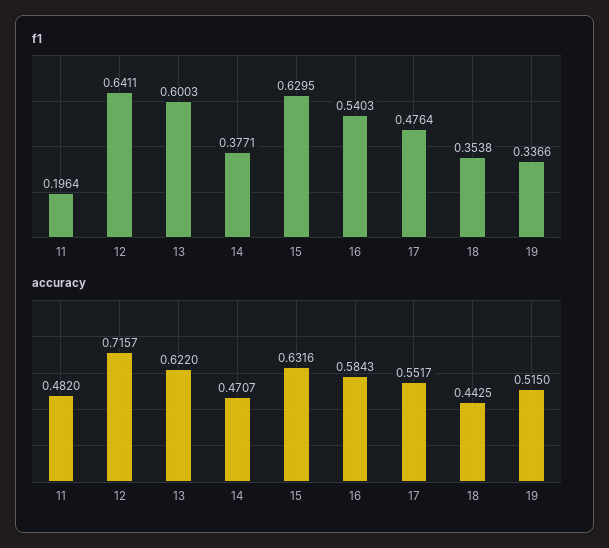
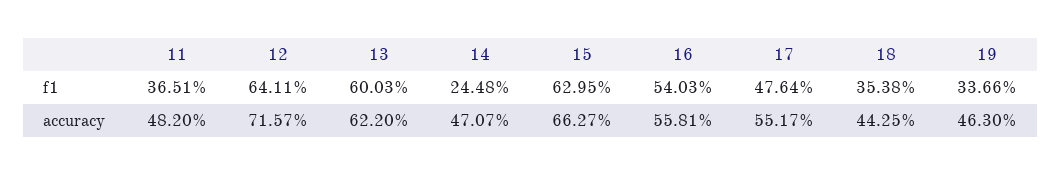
f1, 11: 0.1964 -> 0.3651
f1, 14: 0.3771 -> 0.2448
accuracy, 15: 0.6316 -> 0.6627
accuracy, 16: 0.5843 -> 0.5581
accuracy, 19: 0.515 -> 0.463

